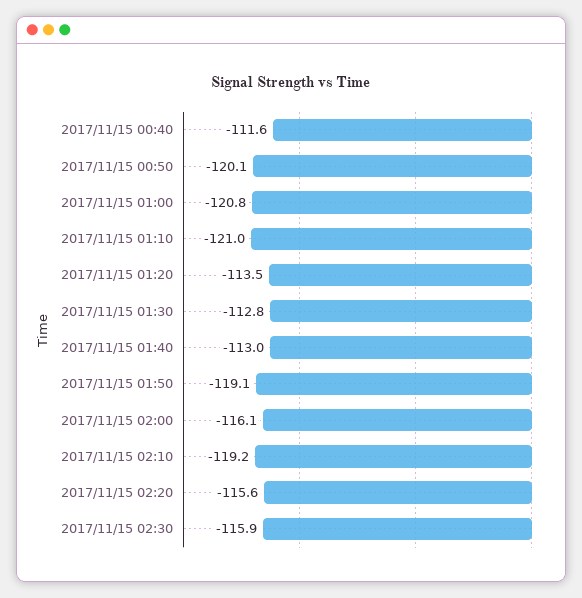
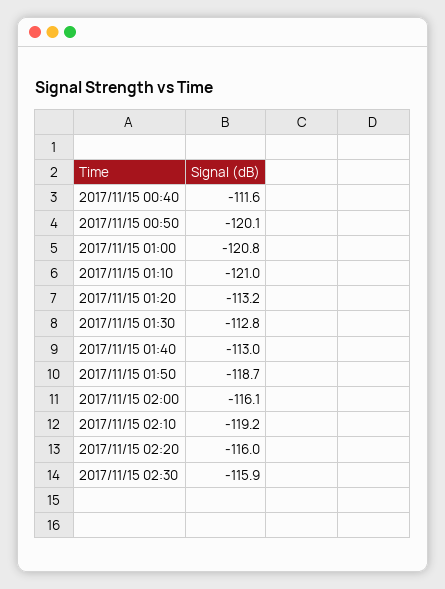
2017/11/15 01:20: -113.5 -> -113.2
2017/11/15 01:50: -119.1 -> -118.7
2017/11/15 02:20: -115.6 -> -116

